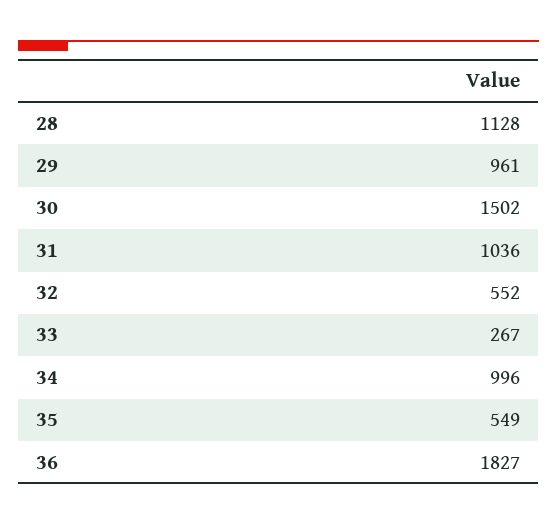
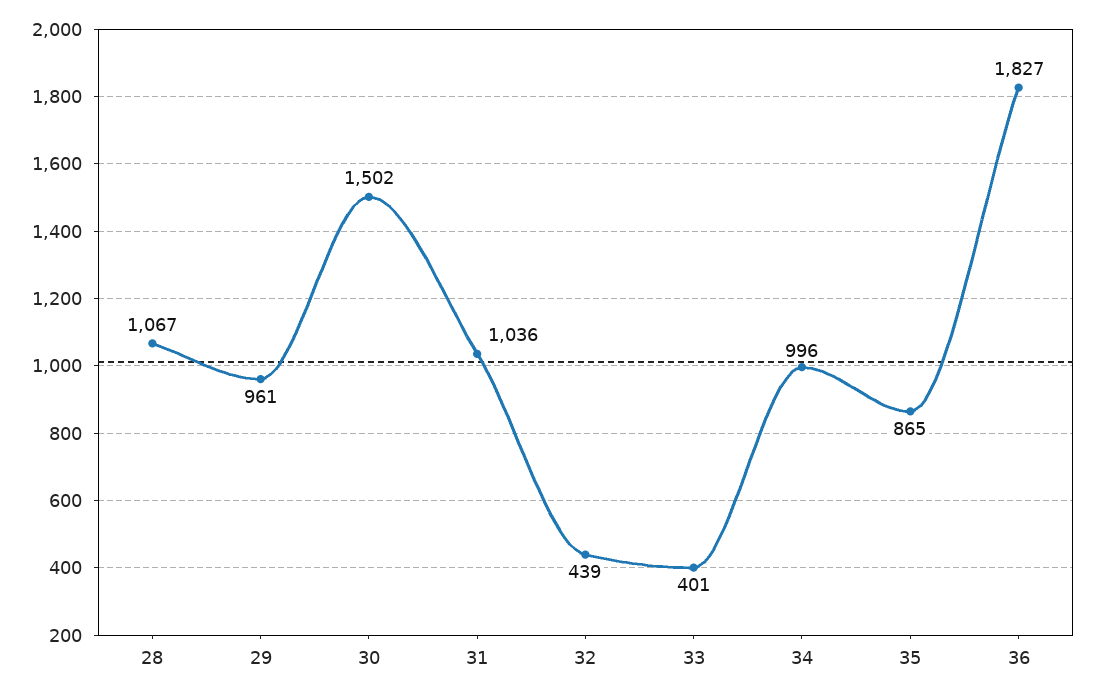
28: 1128 -> 1067
32: 552 -> 439
33: 267 -> 401
35: 549 -> 865

